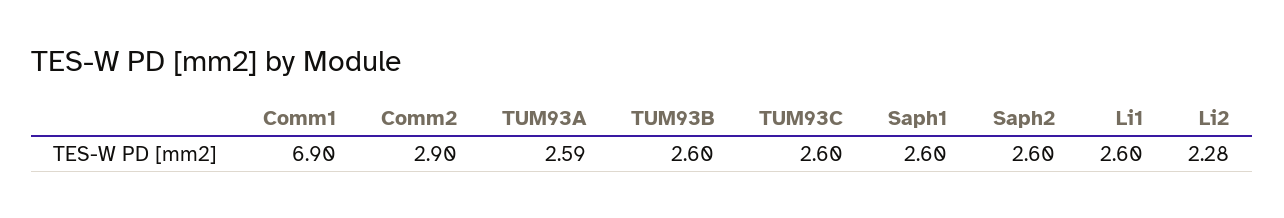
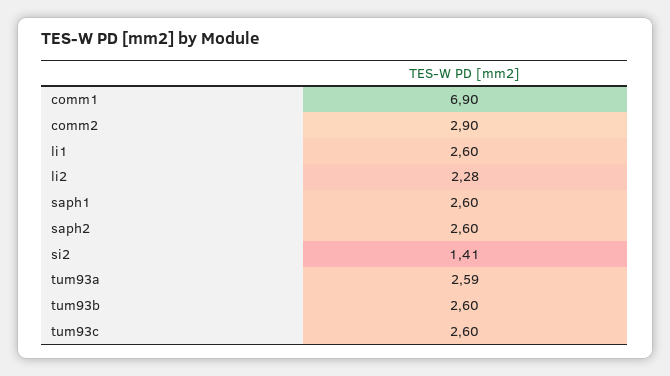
si2: none -> 1.41

